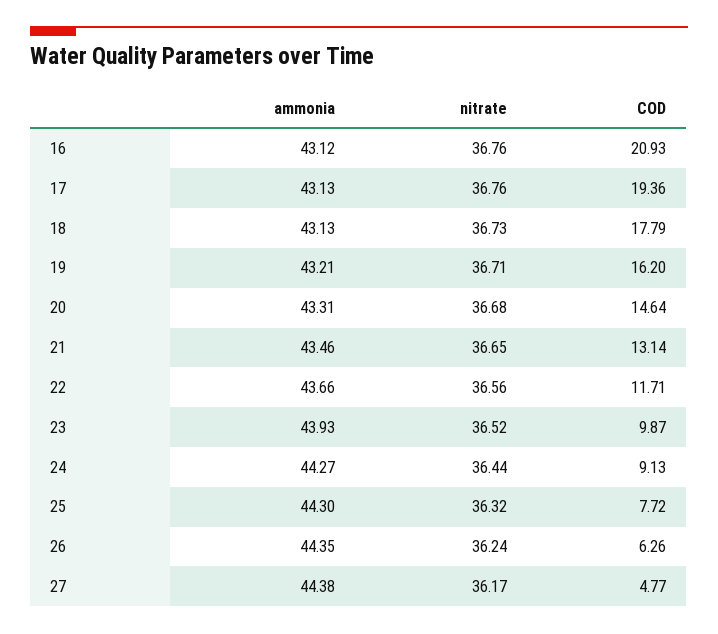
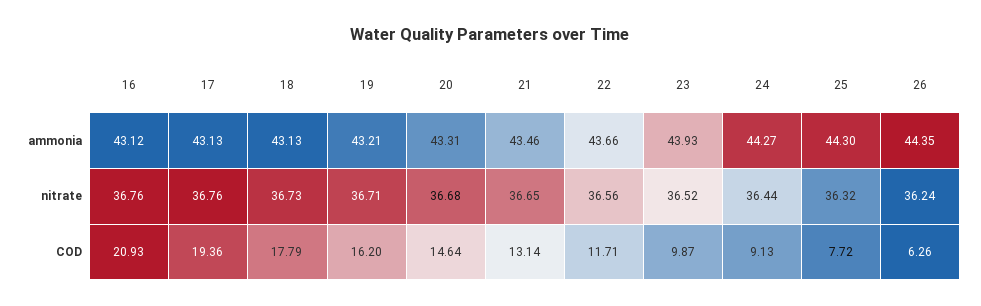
ammonia, 27: 44.38 -> none
nitrate, 27: 36.17 -> none
COD, 27: 4.77 -> none

